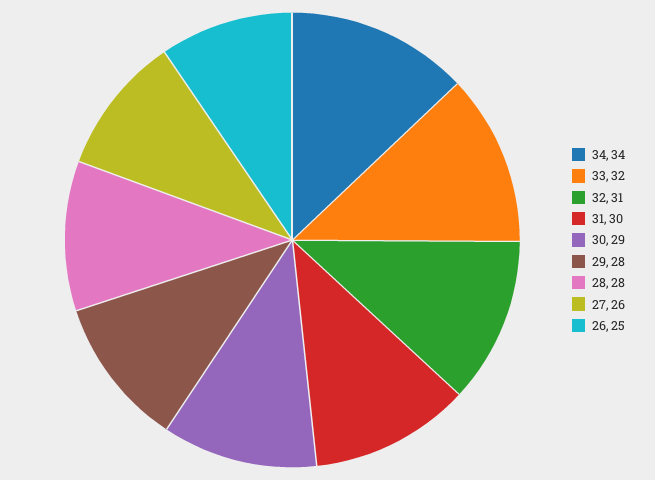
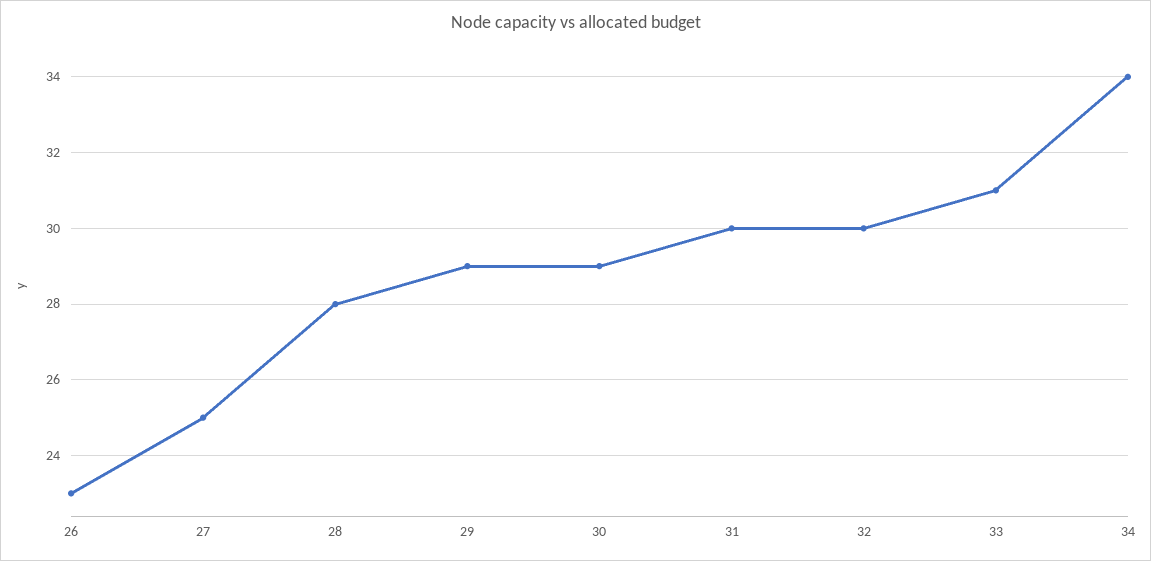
33: 32 -> 31
32: 31 -> 30
29: 28 -> 29
27: 26 -> 25
26: 25 -> 23

